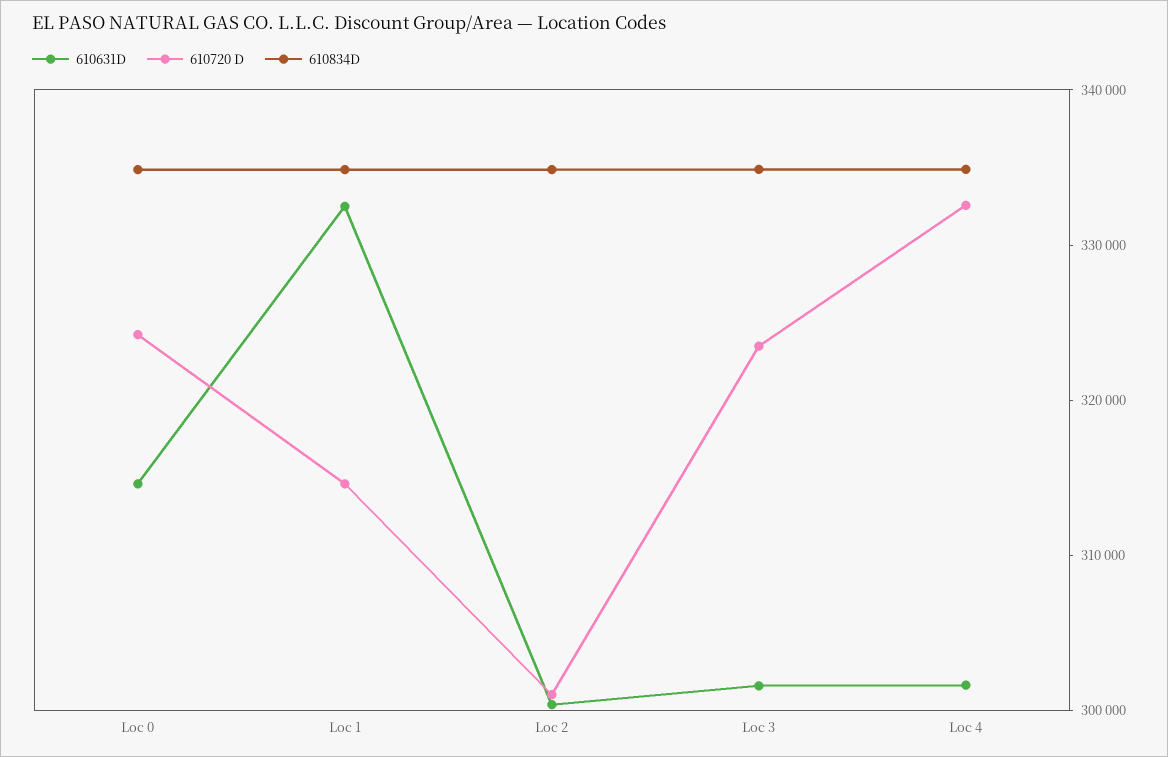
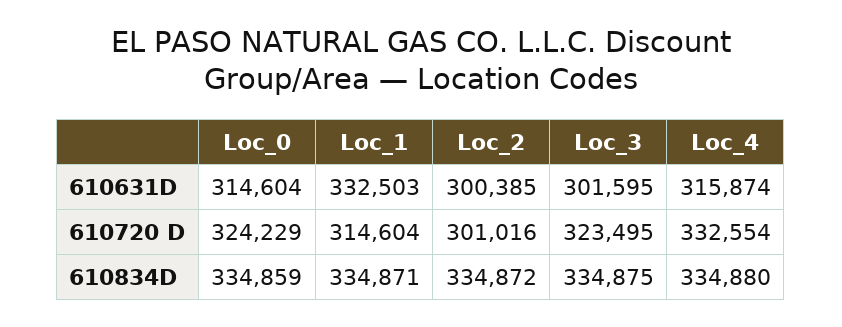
610631D, Loc 4: 302000 -> 315874

